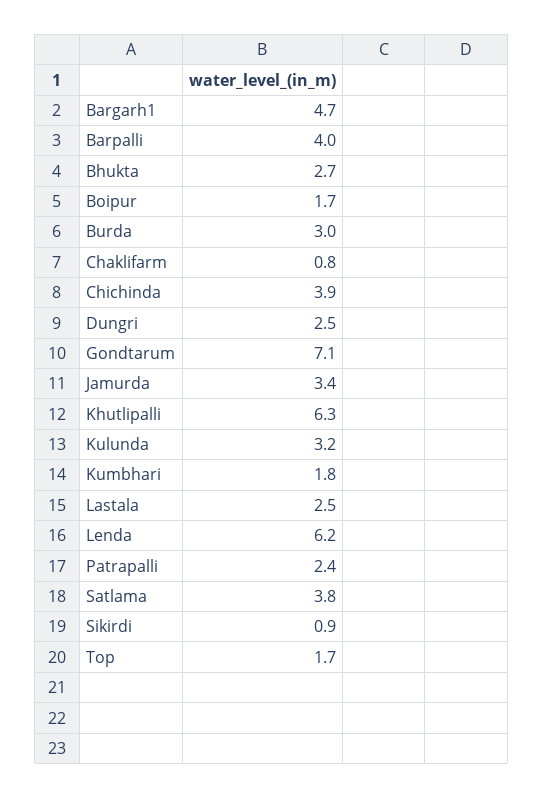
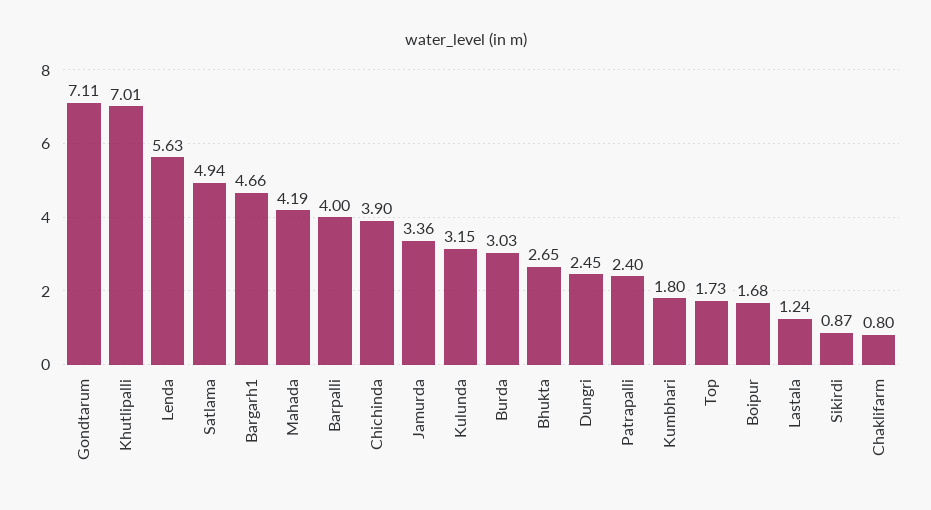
Khutlipalli: 6.3 -> 7.01
Lastala: 2.5 -> 1.24
Lenda: 6.2 -> 5.63
Satlama: 3.8 -> 4.94
Mahada: none -> 4.19

